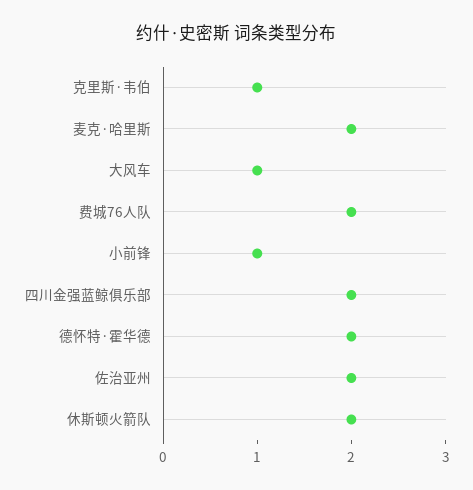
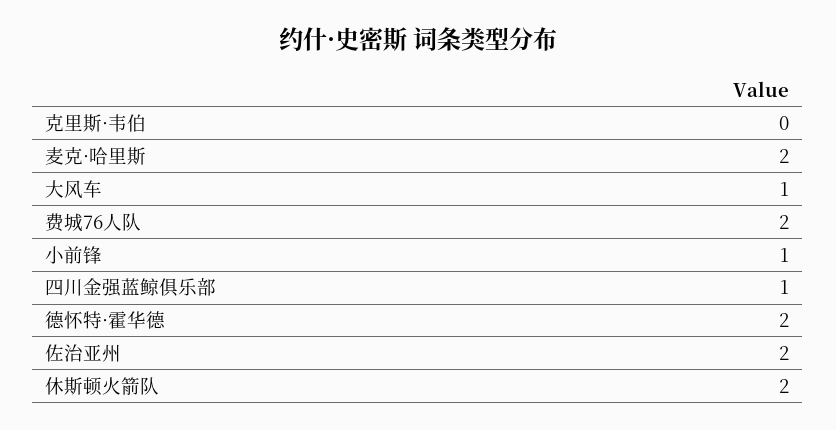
克里斯·韦伯: 1 -> 0
四川金强蓝鲸俱乐部: 2 -> 1

